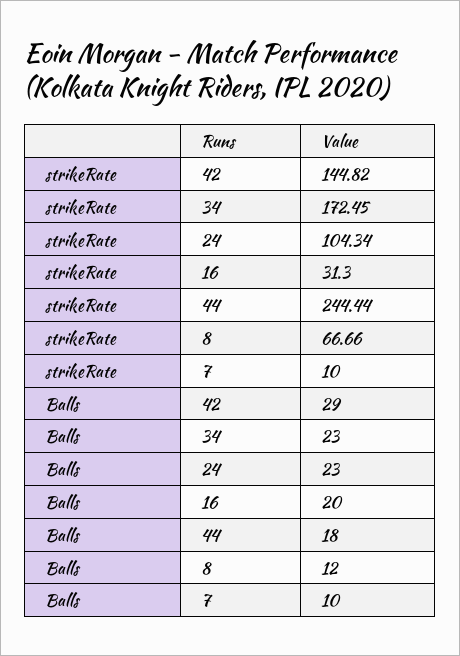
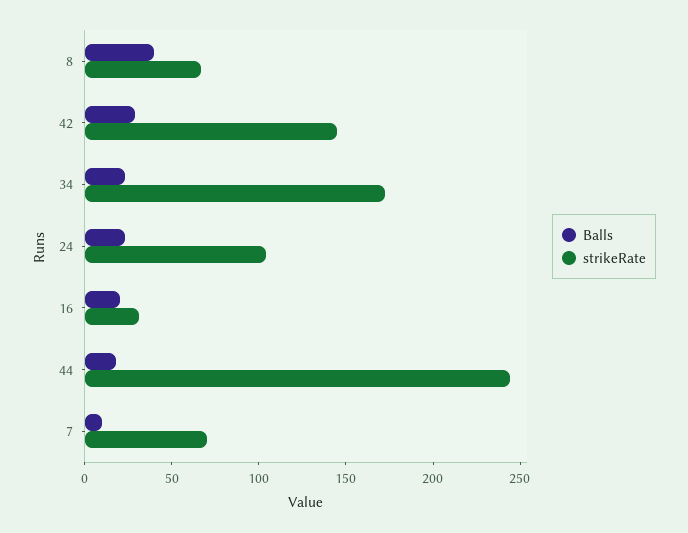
strikeRate, 7: 10 -> 70
Balls, 8: 12 -> 40

